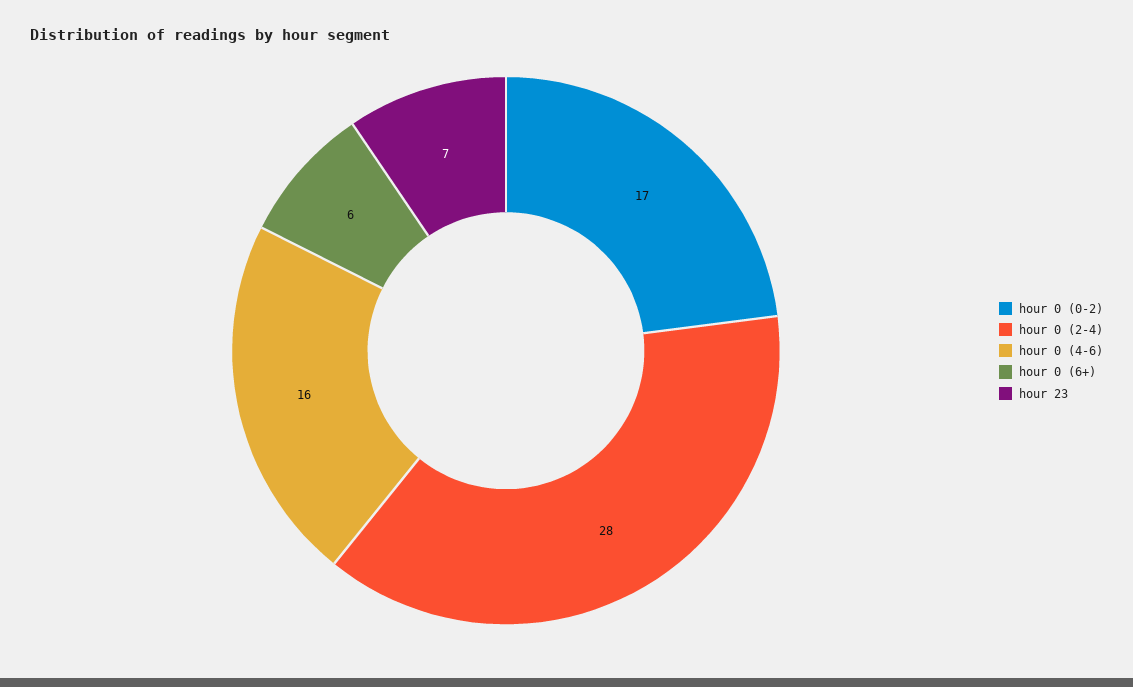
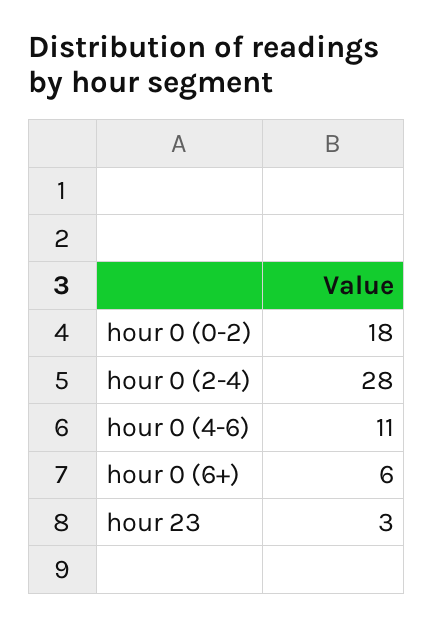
hour 0 (0-2): 17 -> 18
hour 0 (4-6): 16 -> 11
hour 23: 7 -> 3

